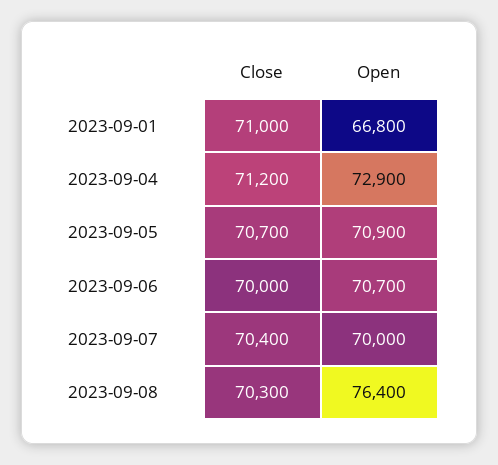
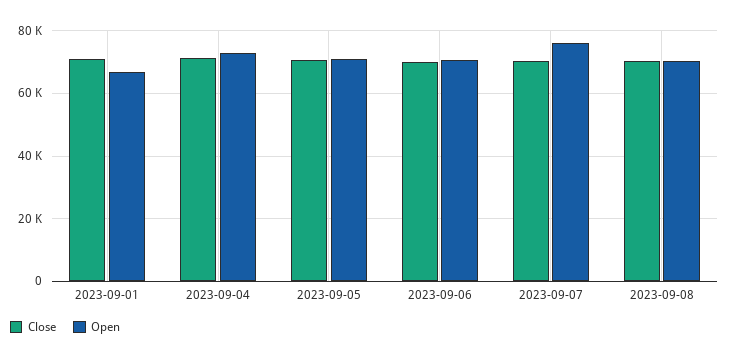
Open, 2023-09-07: 70000 -> 76000
Open, 2023-09-08: 76400 -> 70000

